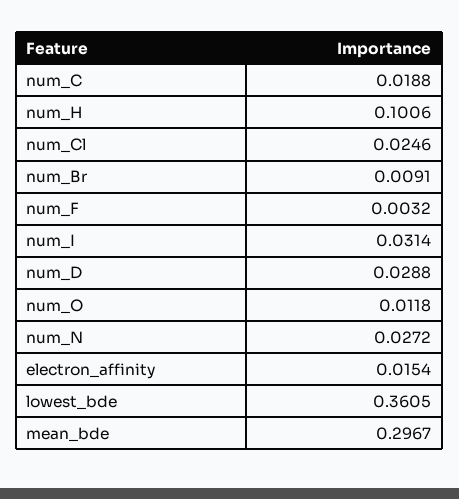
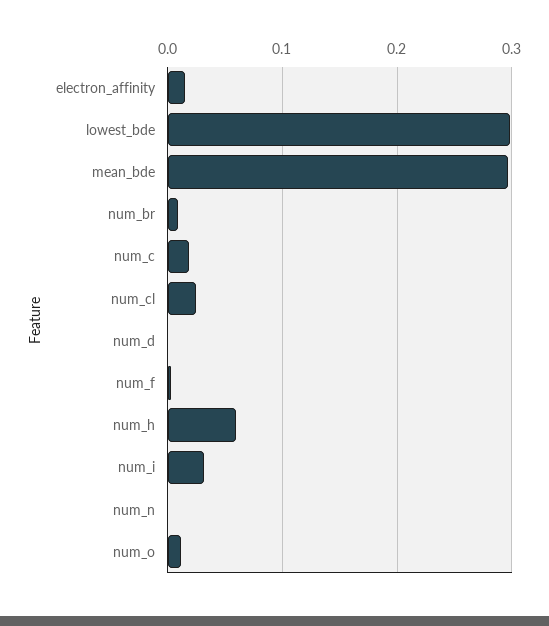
num_H: 0.1006 -> 0.06
num_D: 0.0288 -> 0
num_N: 0.0272 -> 0
lowest_bde: 0.3605 -> 0.3

